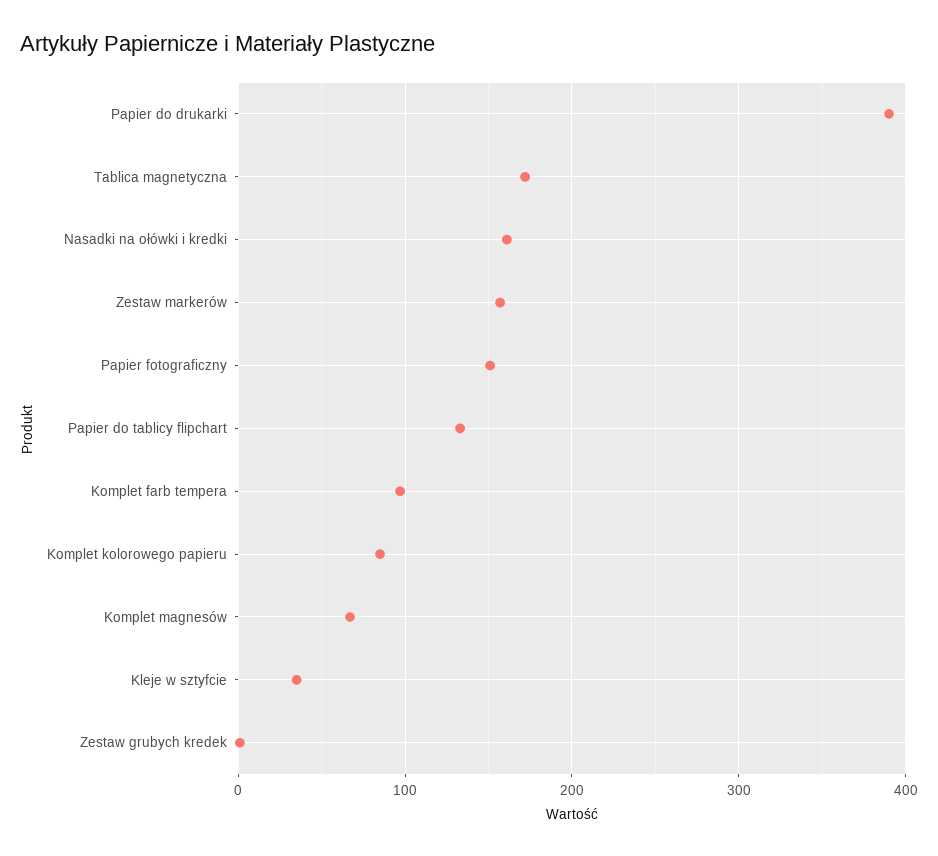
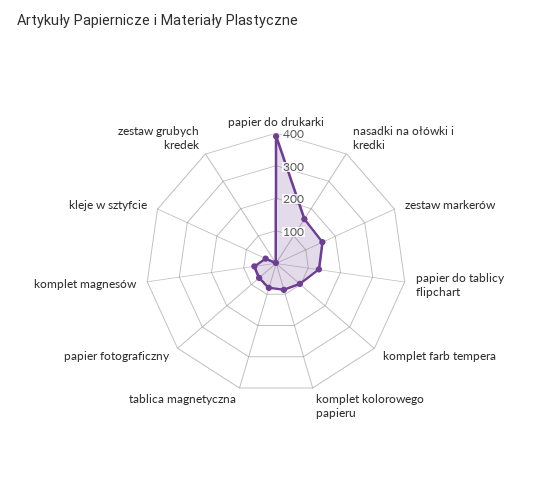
Tablica magnetyczna: 170 -> 75
Papier fotograficzny: 150 -> 75

